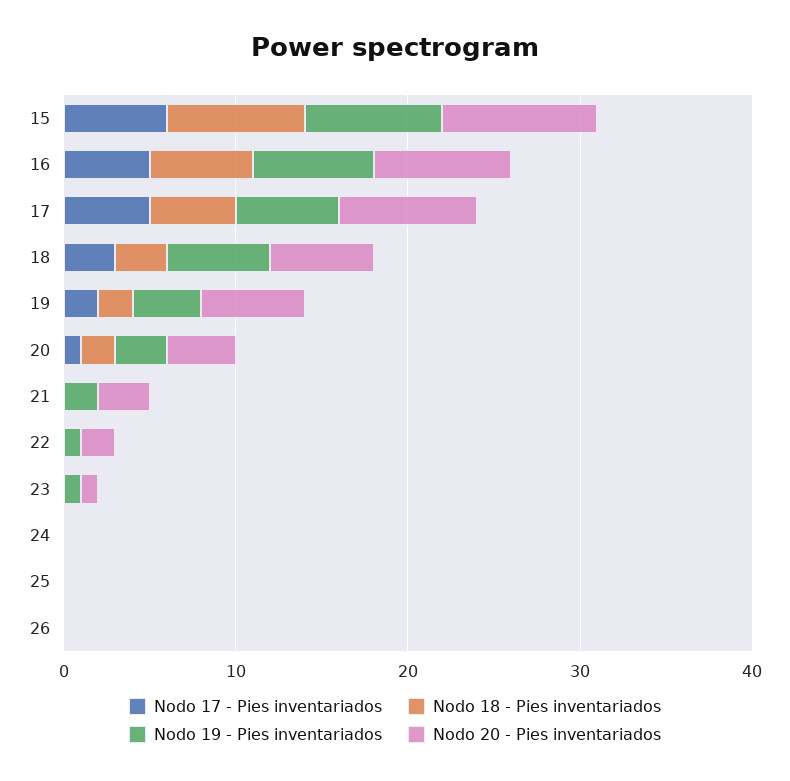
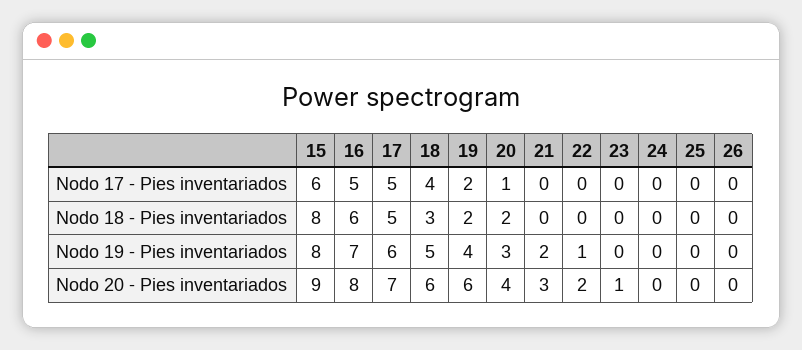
Nodo 20 - Pies inventariados, 17: 8 -> 7
Nodo 17 - Pies inventariados, 18: 3 -> 4
Nodo 19 - Pies inventariados, 18: 6 -> 5
Nodo 19 - Pies inventariados, 23: 1 -> 0

